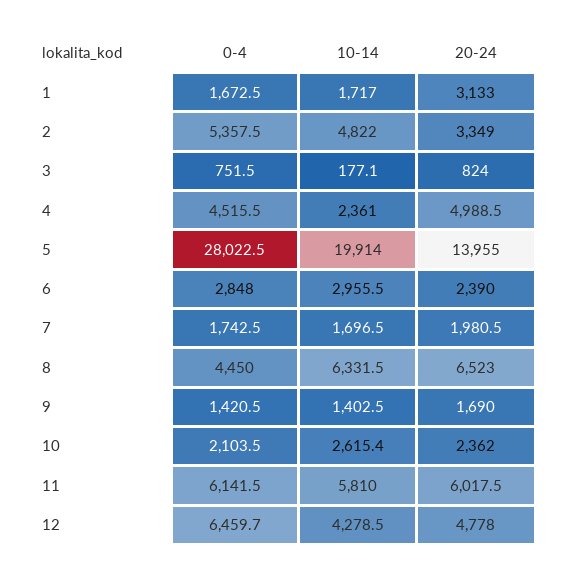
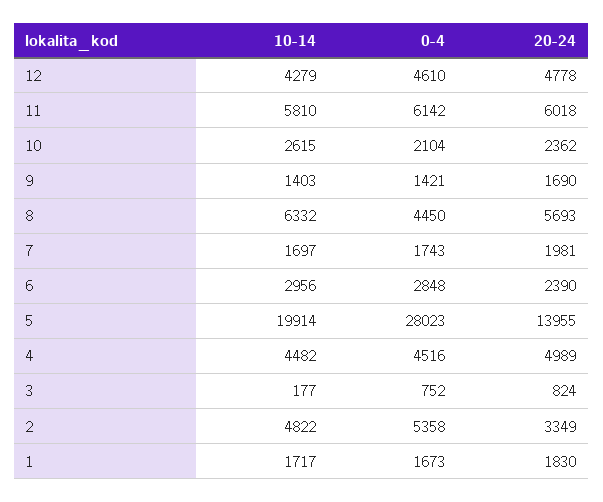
20-24, 1: 3133 -> 1830
10-14, 4: 2361 -> 4482
20-24, 8: 6523 -> 5693
0-4, 12: 6459.7 -> 4610

